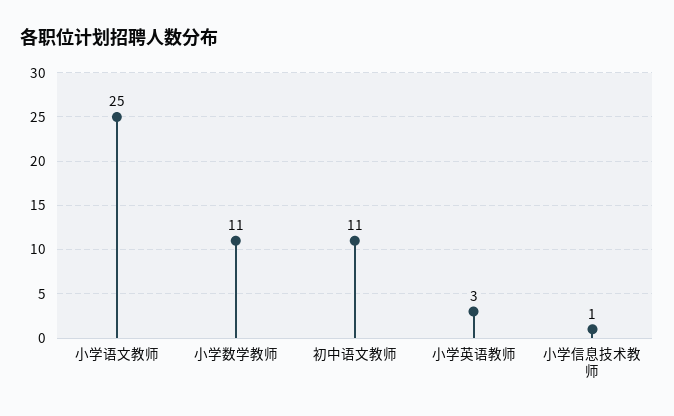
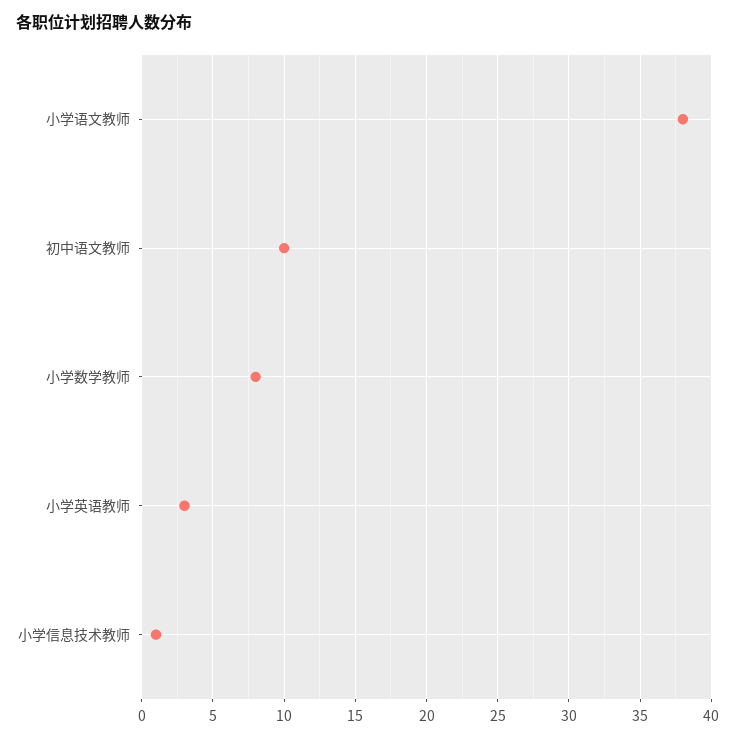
小学语文教师: 25 -> 38
小学数学教师: 11 -> 8
初中语文教师: 11 -> 10

